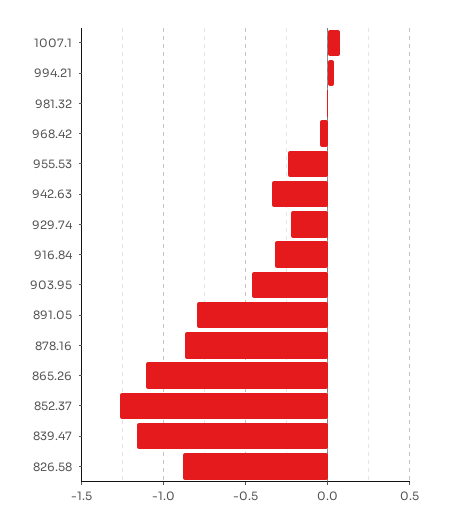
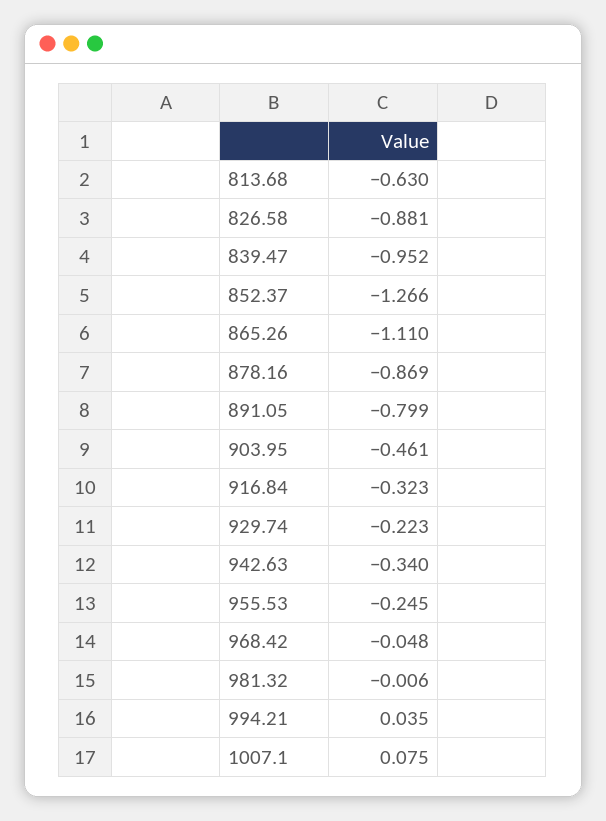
839.47: -1.15 -> -0.952
813.68: none -> -0.63

